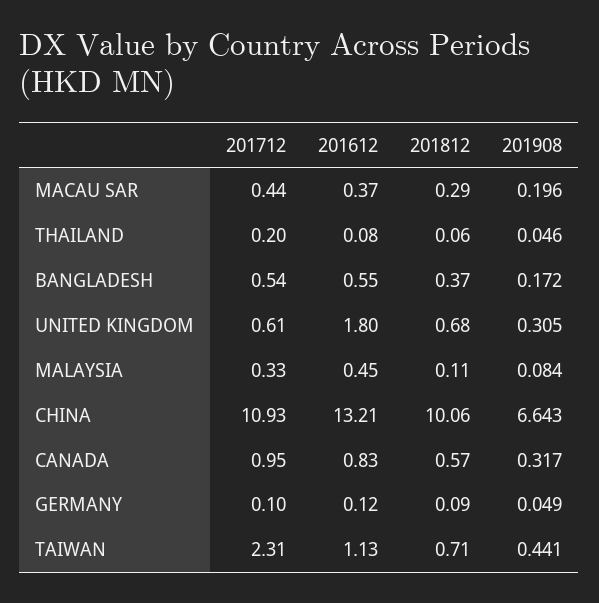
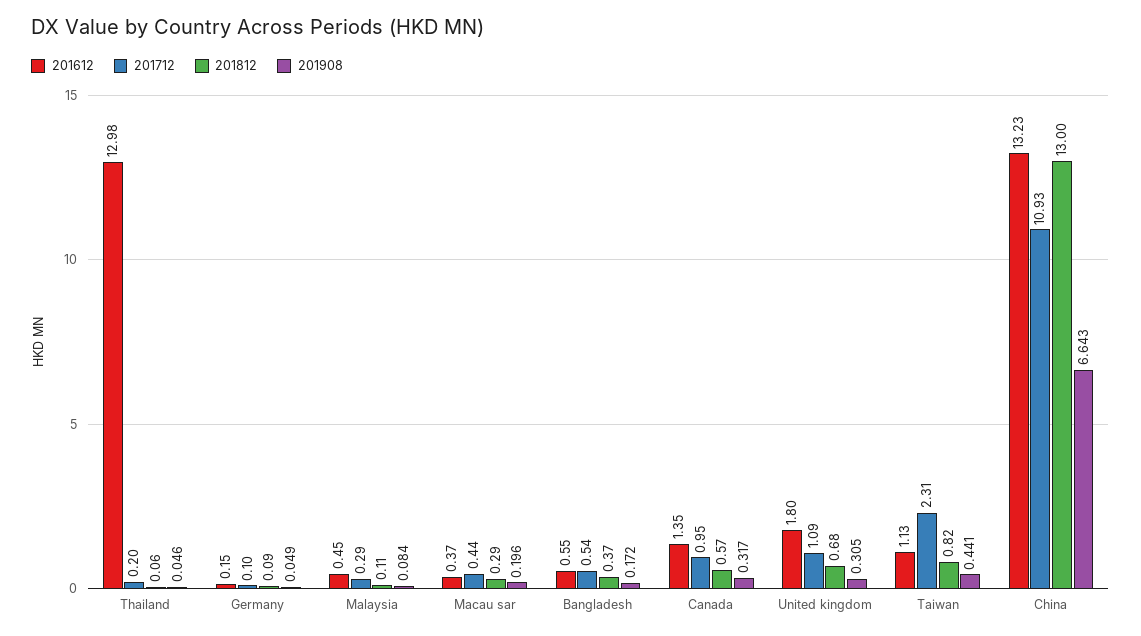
201612, THAILAND: 0.08 -> 12.98
201712, UNITED KINGDOM: 0.61 -> 1.09
201712, MALAYSIA: 0.33 -> 0.29
201612, CHINA: 13.21 -> 13.23
201812, CHINA: 10.06 -> 13
201612, CANADA: 0.83 -> 1.35
201612, GERMANY: 0.12 -> 0.15
201812, TAIWAN: 0.71 -> 0.82

